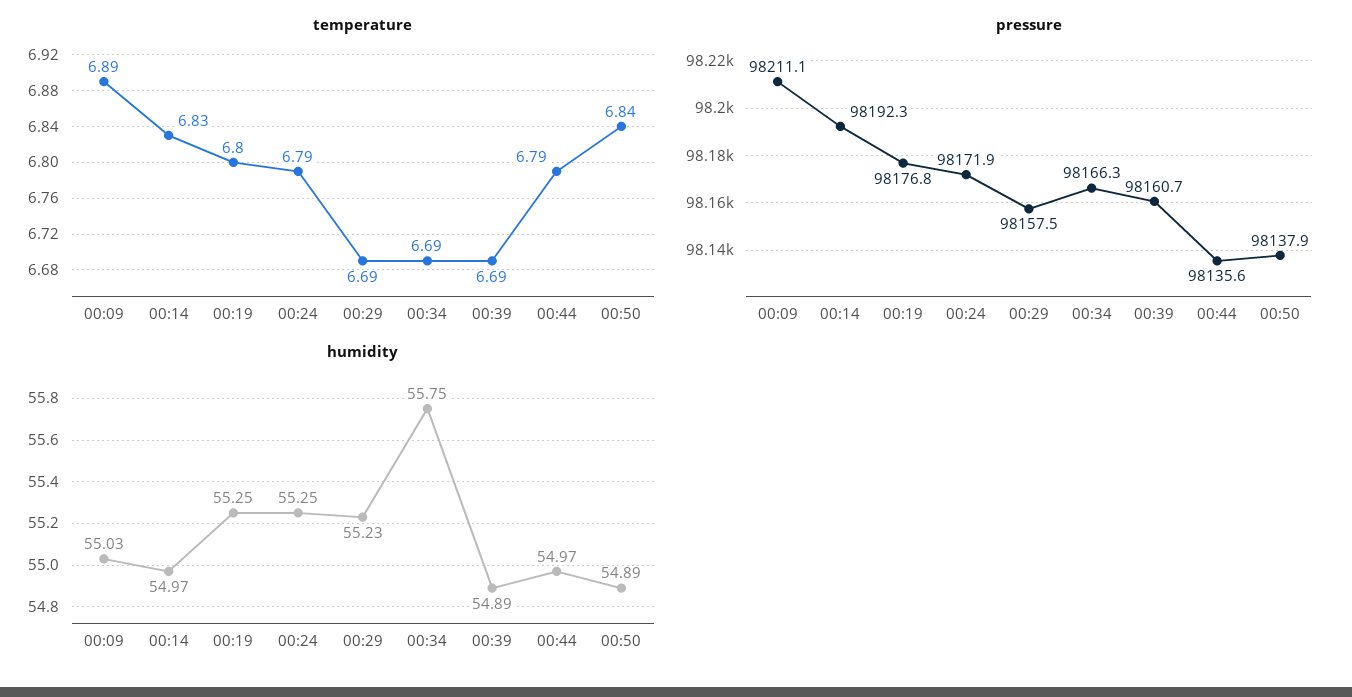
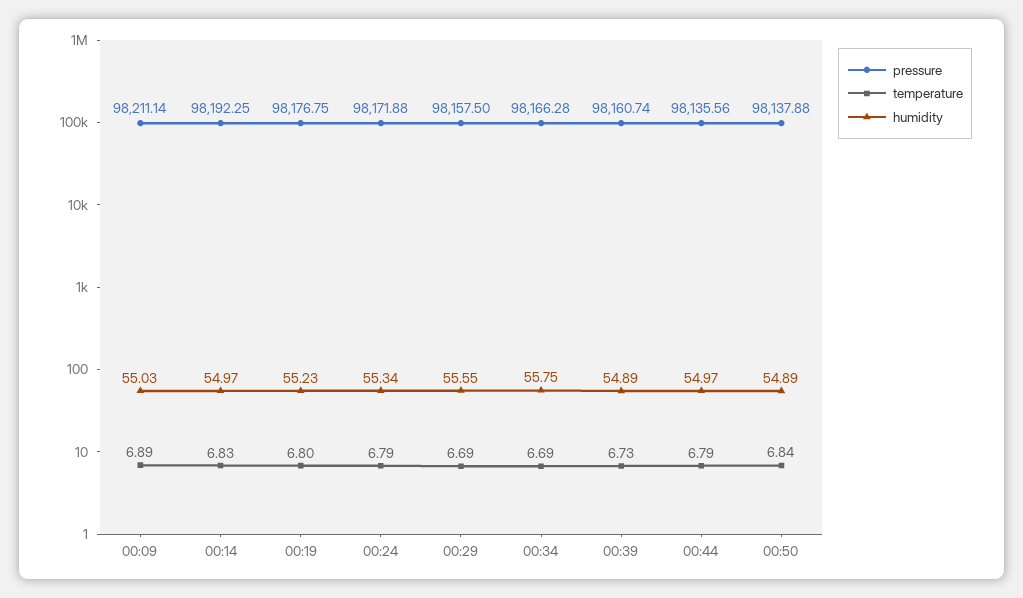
temperature, 00:39: 6.69 -> 6.73
humidity, 00:19: 55.25 -> 55.23
humidity, 00:24: 55.25 -> 55.34
humidity, 00:29: 55.23 -> 55.55

